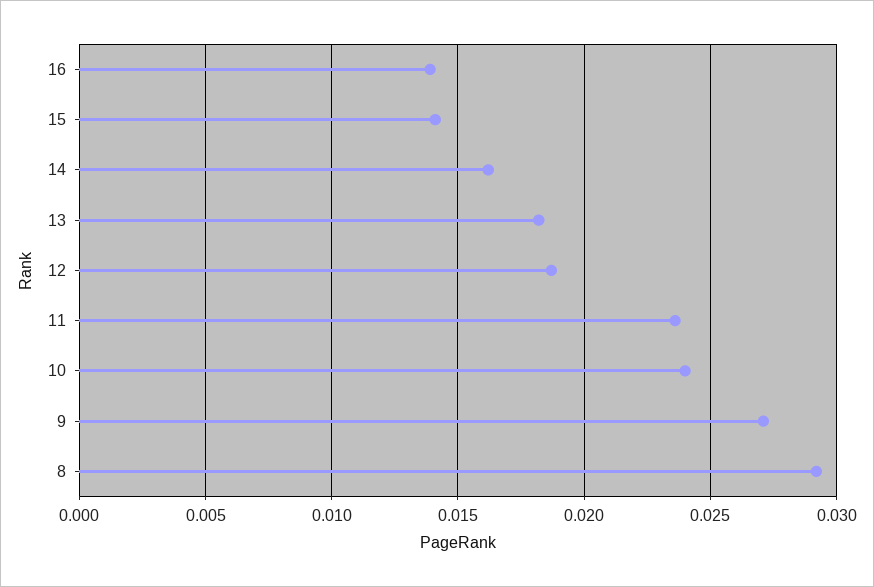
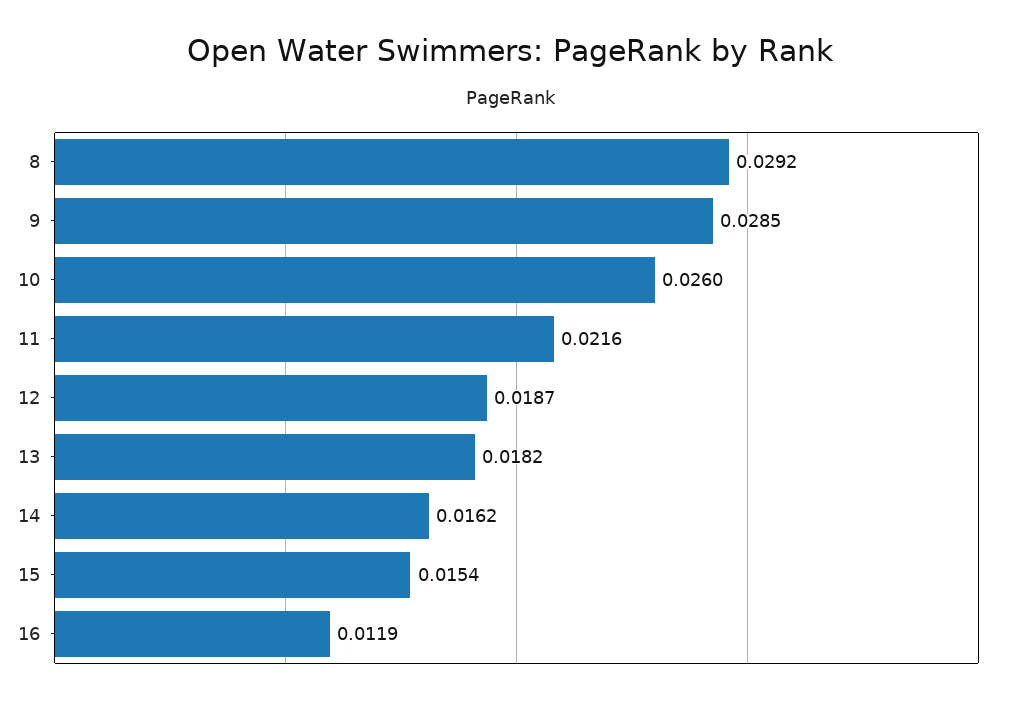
16: 0.014 -> 0.0119
15: 0.014 -> 0.0154
11: 0.0235 -> 0.0216
10: 0.024 -> 0.026
9: 0.027 -> 0.0285

